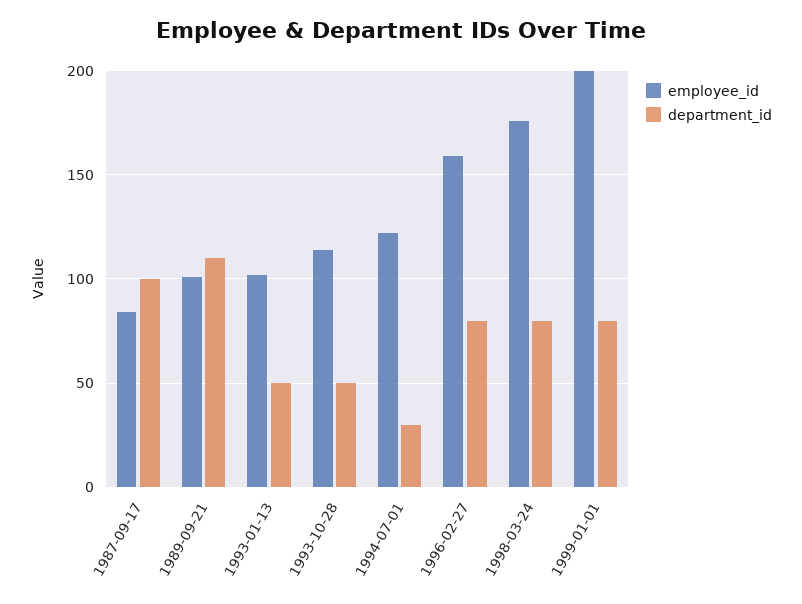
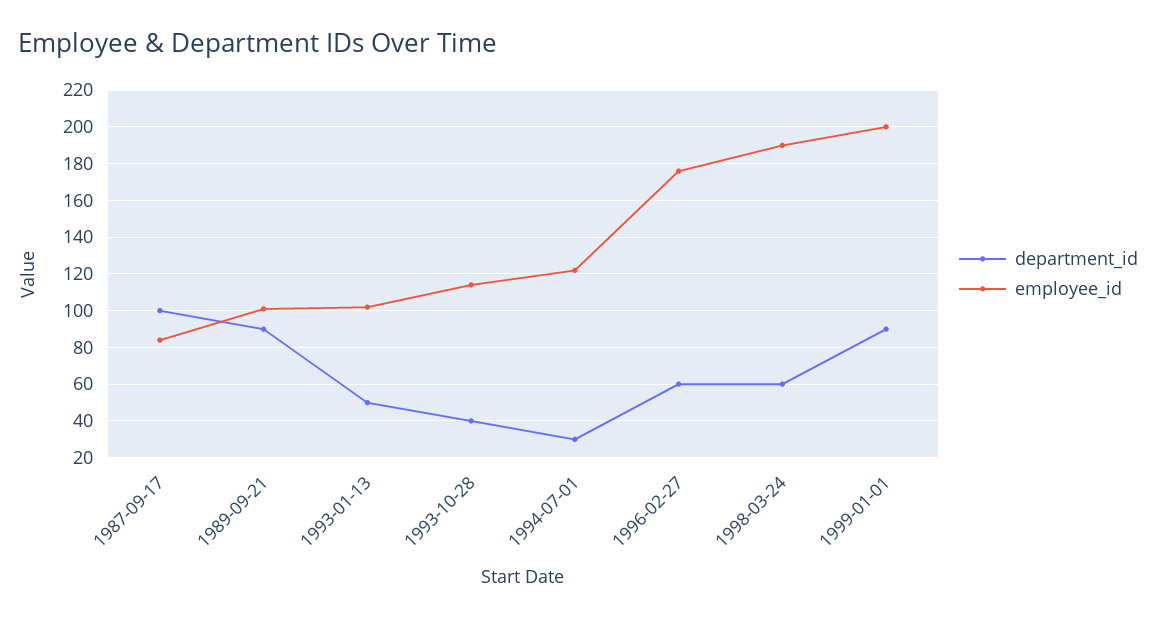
department_id, 1989-09-21: 110 -> 90
department_id, 1993-10-28: 50 -> 40
employee_id, 1996-02-27: 160 -> 175
department_id, 1996-02-27: 80 -> 60
employee_id, 1998-03-24: 175 -> 190
department_id, 1998-03-24: 80 -> 60
department_id, 1999-01-01: 80 -> 90

